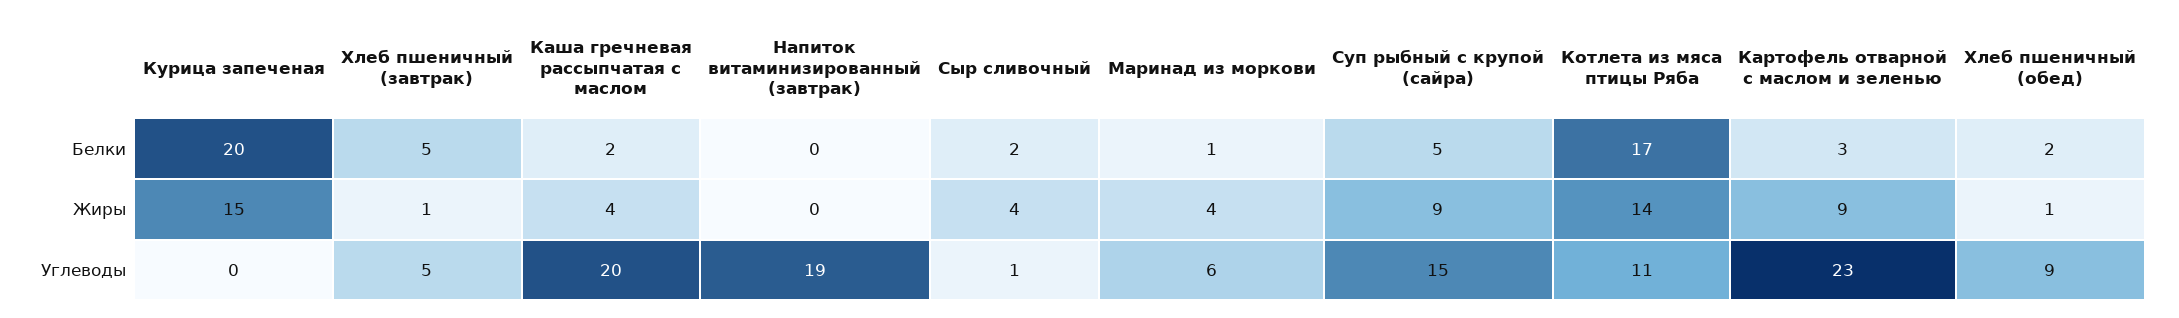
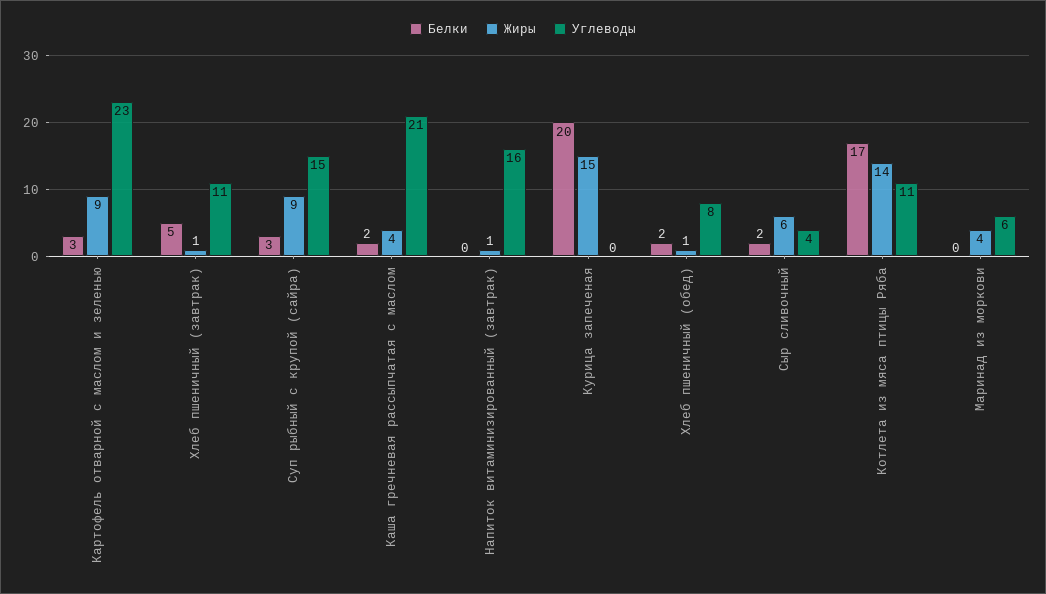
Белки, Маринад из моркови: 1 -> 0
Белки, Суп рыбный с крупой (сайра): 5 -> 3
Жиры, Напиток витаминизированный (завтрак): 0 -> 1
Жиры, Сыр сливочный: 4 -> 6
Углеводы, Хлеб пшеничный (завтрак): 5 -> 11
Углеводы, Каша гречневая рассыпчатая с маслом: 20 -> 21
Углеводы, Напиток витаминизированный (завтрак): 19 -> 16
Углеводы, Сыр сливочный: 1 -> 4
Углеводы, Хлеб пшеничный (обед): 9 -> 8

